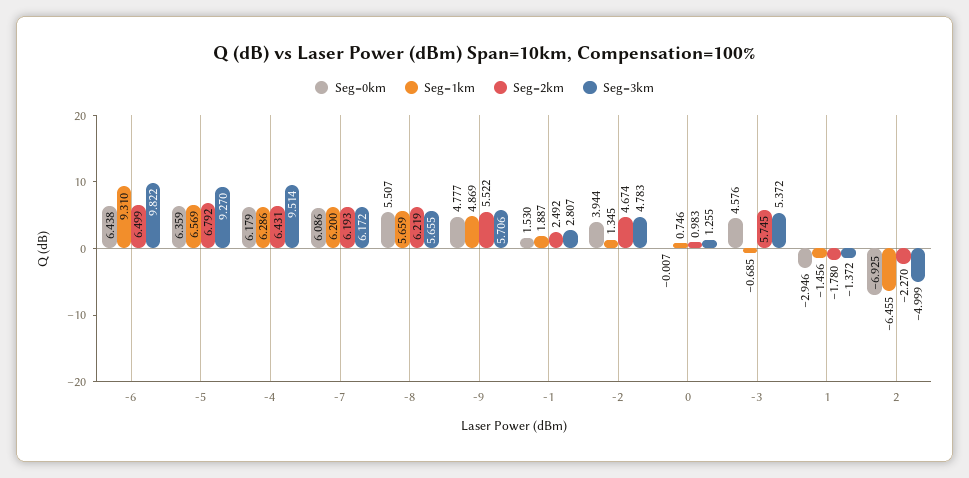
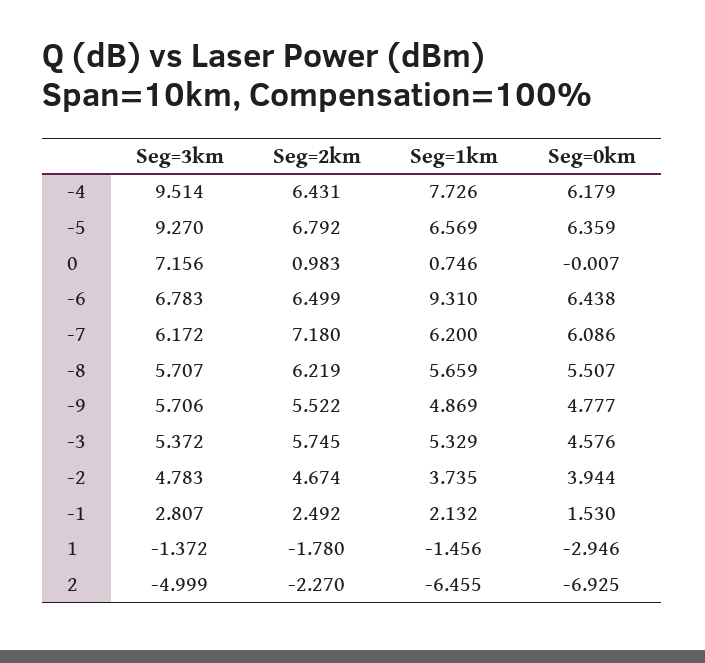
Seg=3km, -6: 9.822 -> 6.783
Seg=1km, -4: 6.286 -> 7.726
Seg=2km, -7: 6.193 -> 7.18
Seg=3km, -8: 5.655 -> 5.707
Seg=1km, -1: 1.887 -> 2.132
Seg=1km, -2: 1.345 -> 3.735
Seg=3km, 0: 1.255 -> 7.156
Seg=1km, -3: -0.685 -> 5.329

